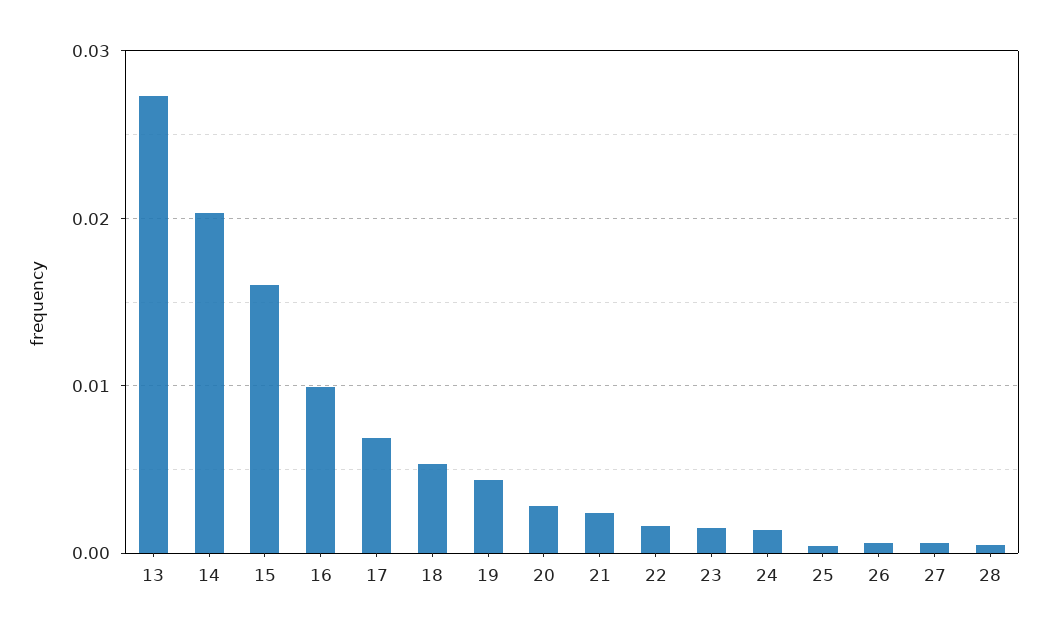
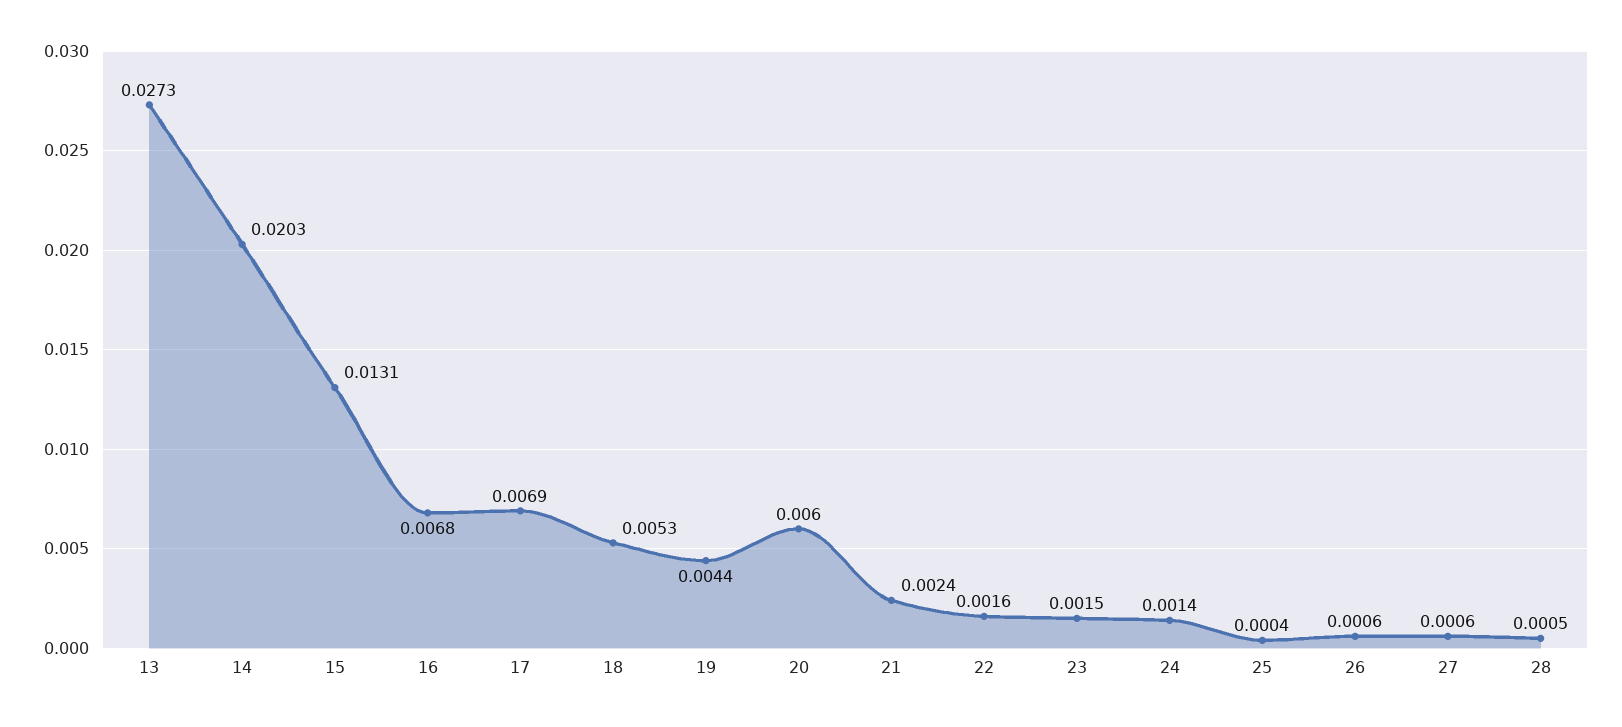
15: 0.016 -> 0.0131
16: 0.01 -> 0.0068
20: 0.003 -> 0.006

